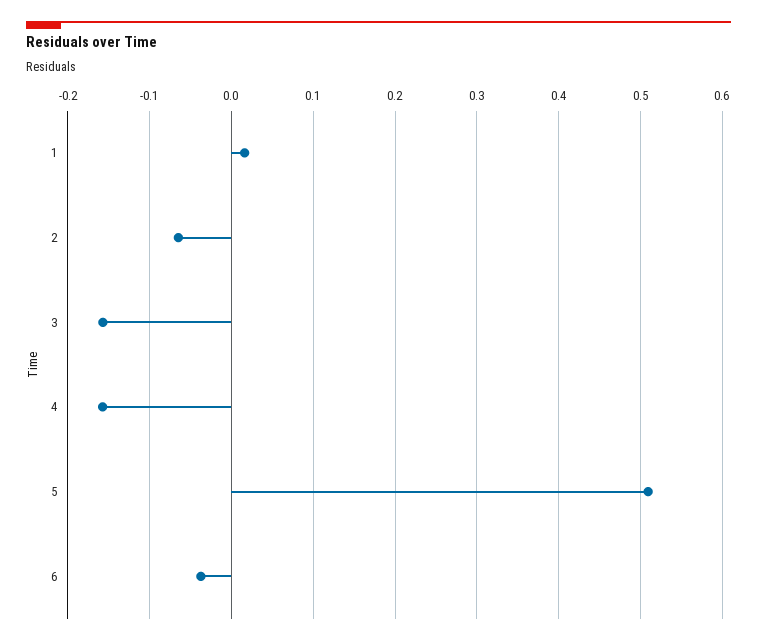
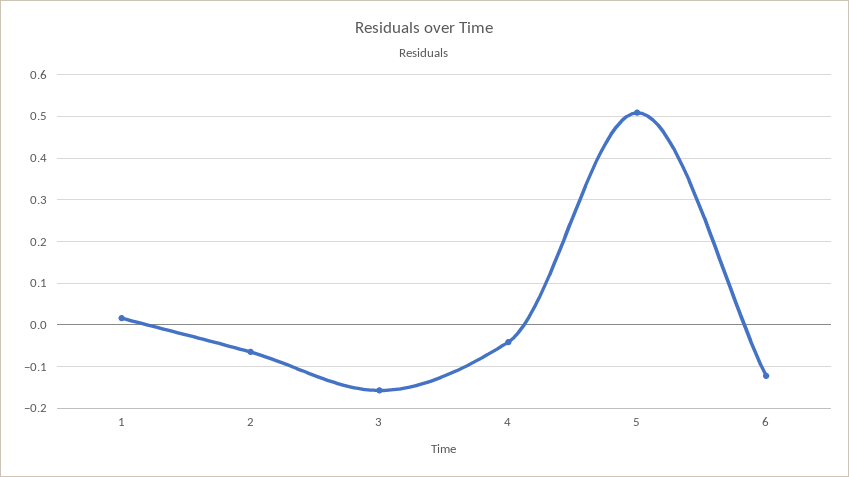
4: -0.16 -> -0.04
6: -0.04 -> -0.12

